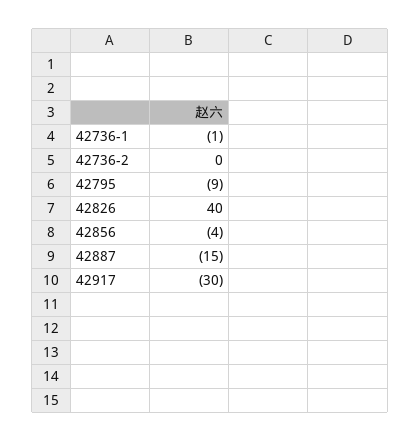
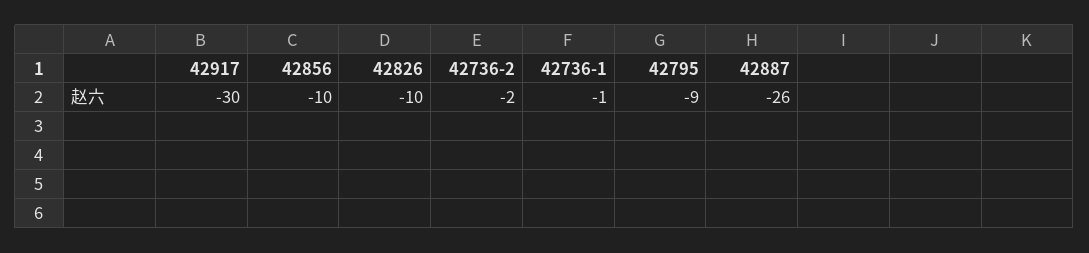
42736-2: 0 -> -2
42826: 40 -> -10
42856: -4 -> -10
42887: -15 -> -26

